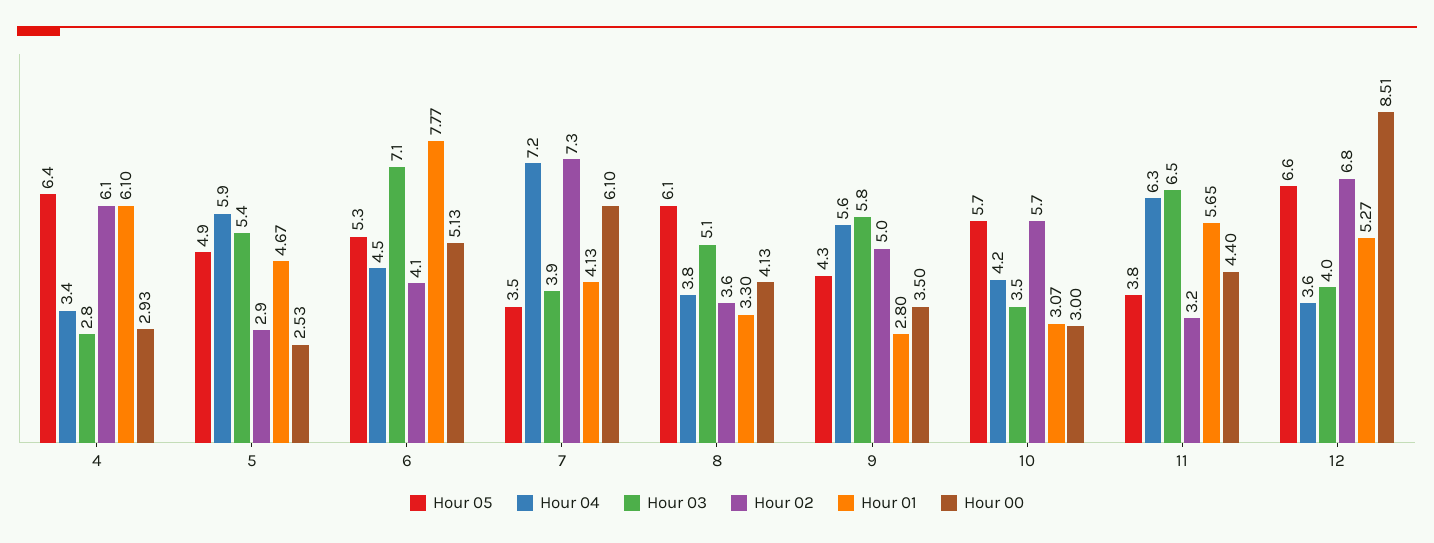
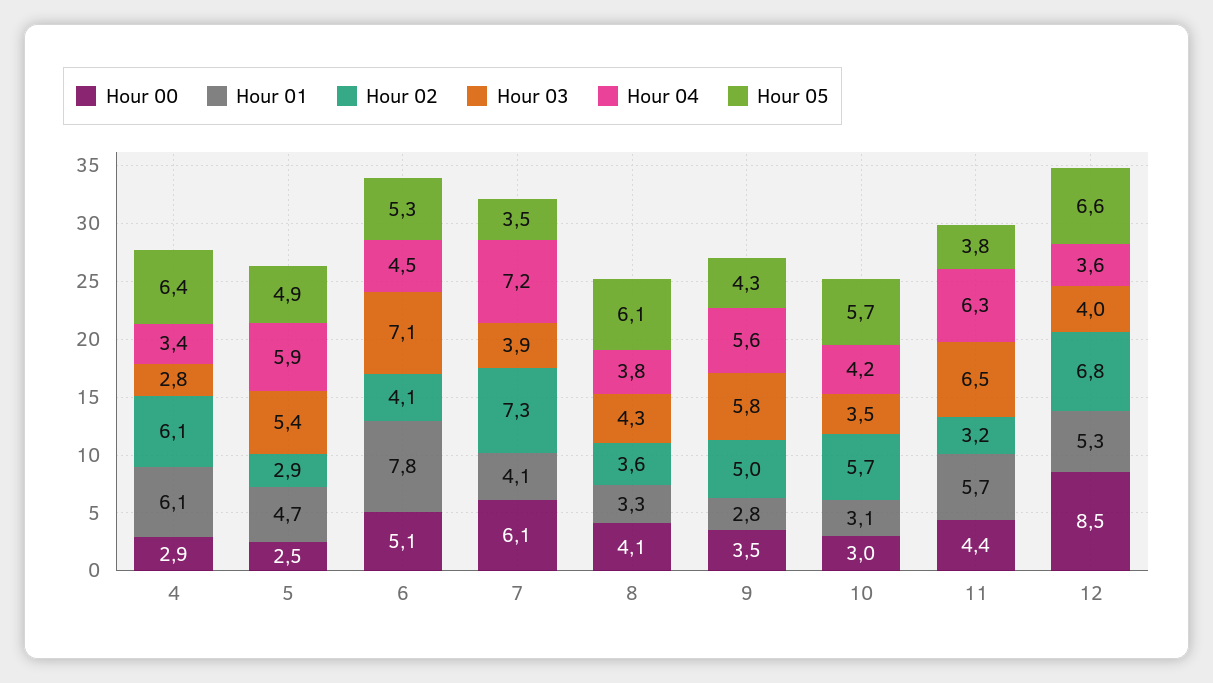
Hour 03, 8: 5.1 -> 4.3

